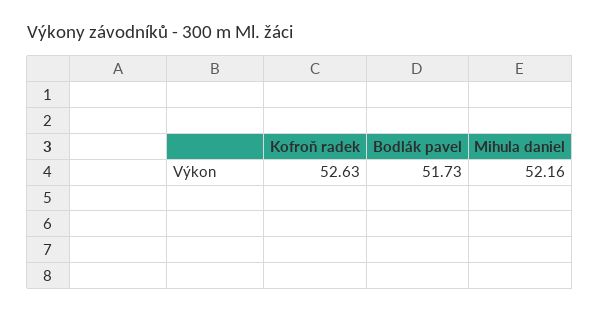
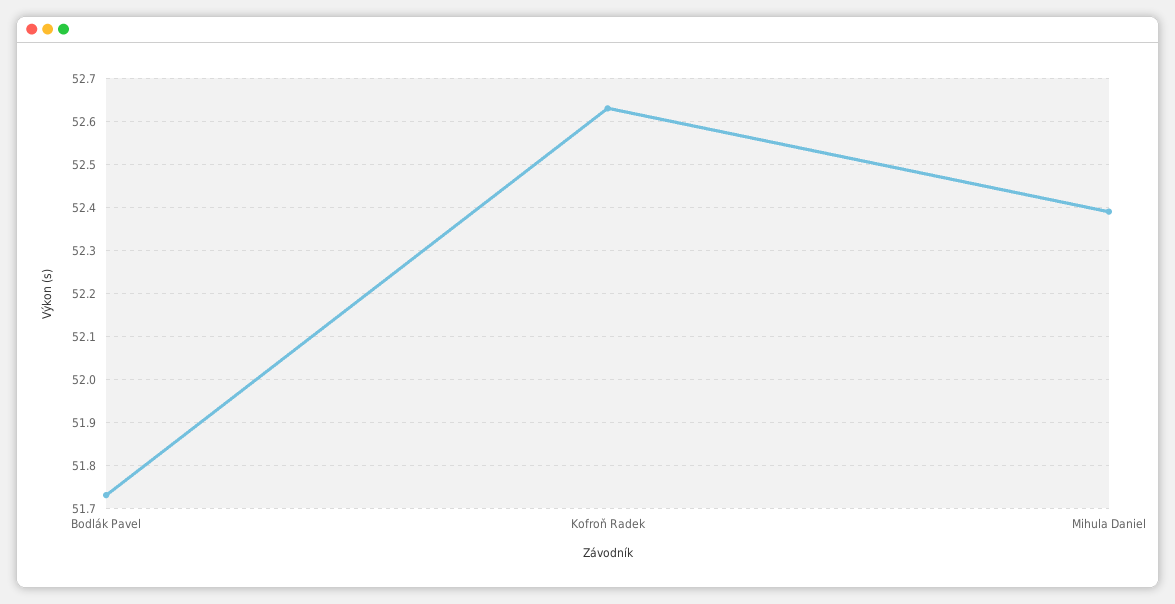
Mihula daniel: 52.16 -> 52.4

